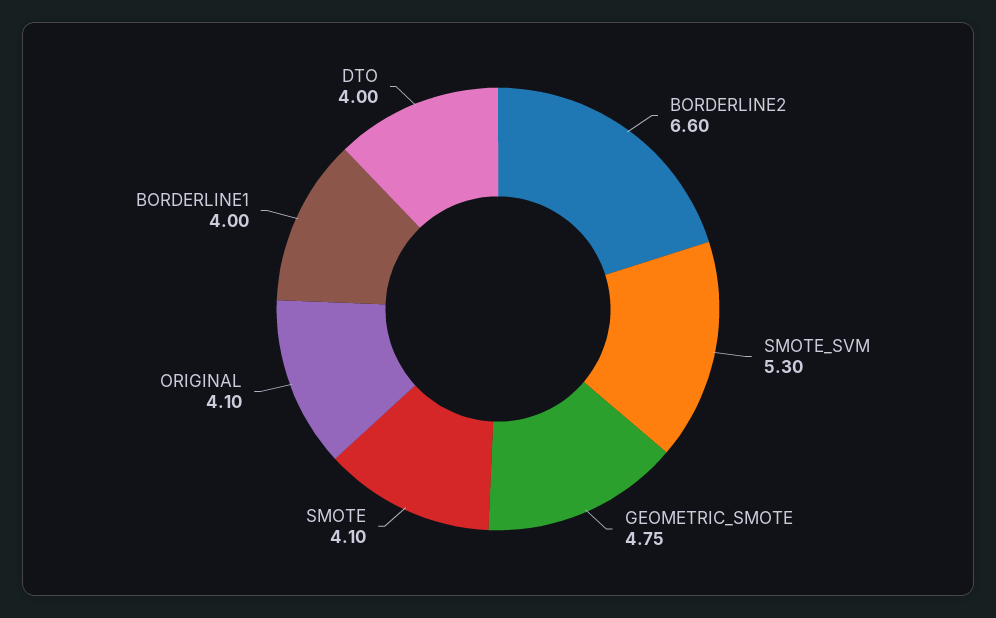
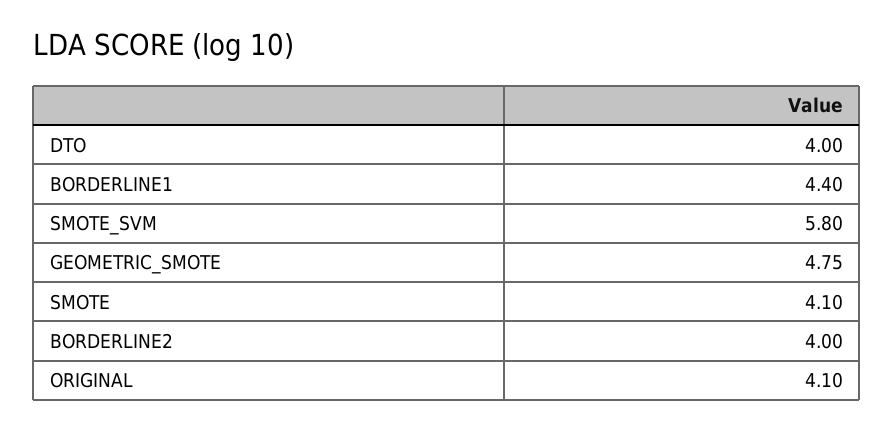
BORDERLINE2: 6.6 -> 4
SMOTE_SVM: 5.3 -> 5.8
BORDERLINE1: 4 -> 4.4

